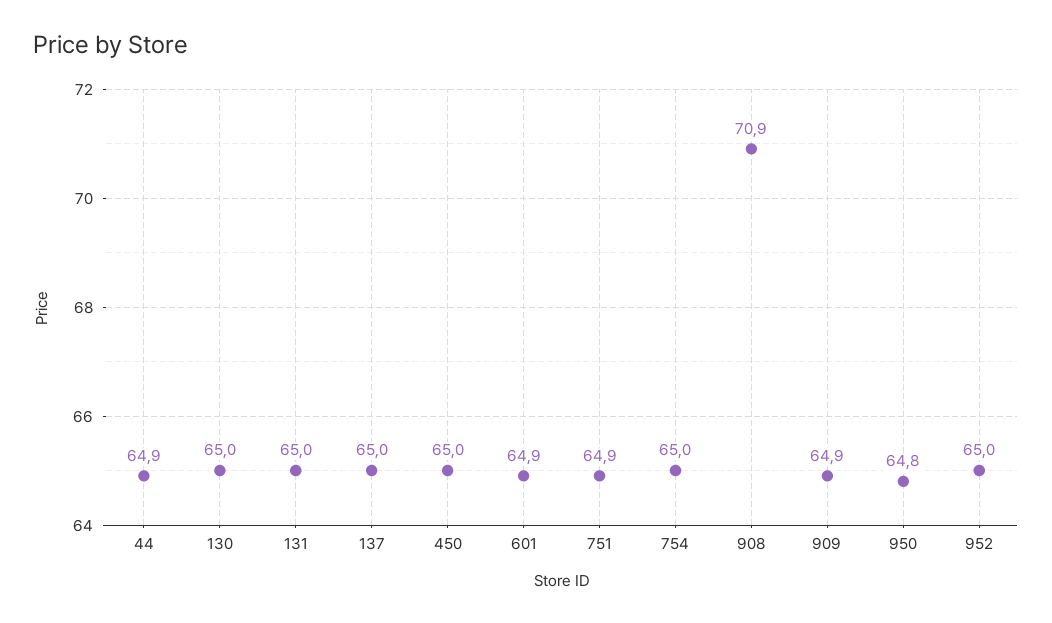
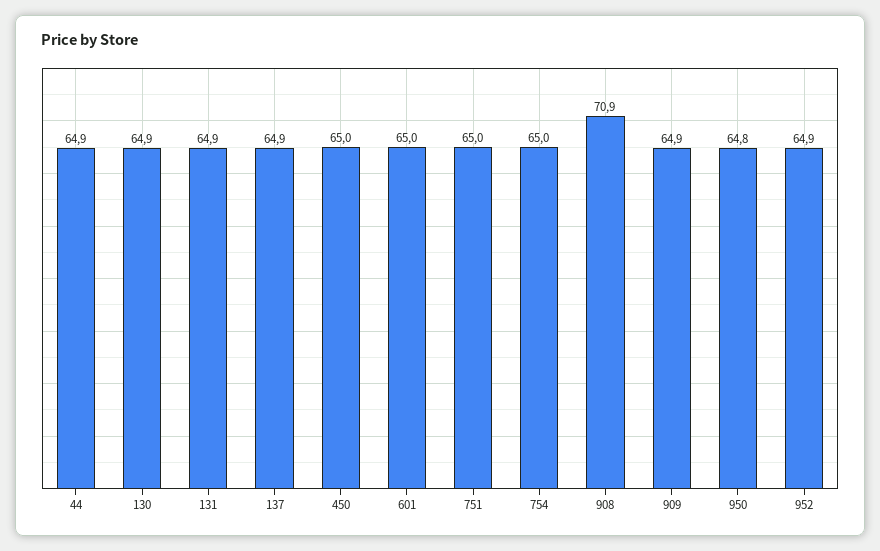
130: 65 -> 64.9
131: 65 -> 64.9
137: 65 -> 64.9
601: 64.9 -> 65
751: 64.9 -> 65
952: 65 -> 64.9

